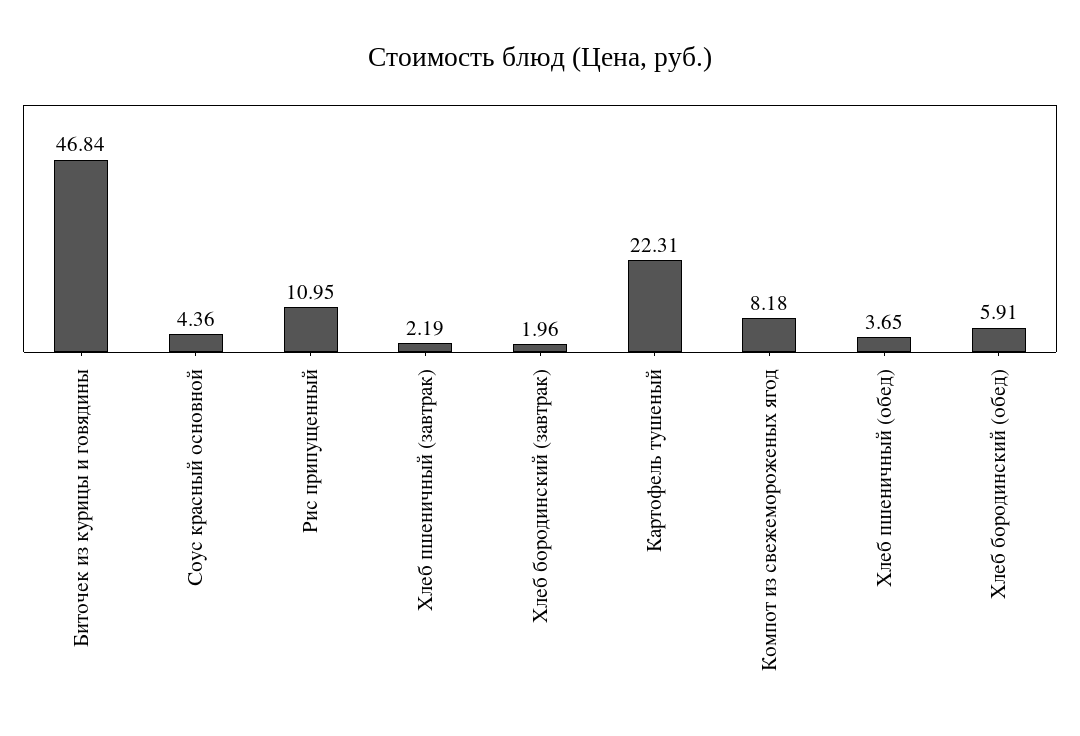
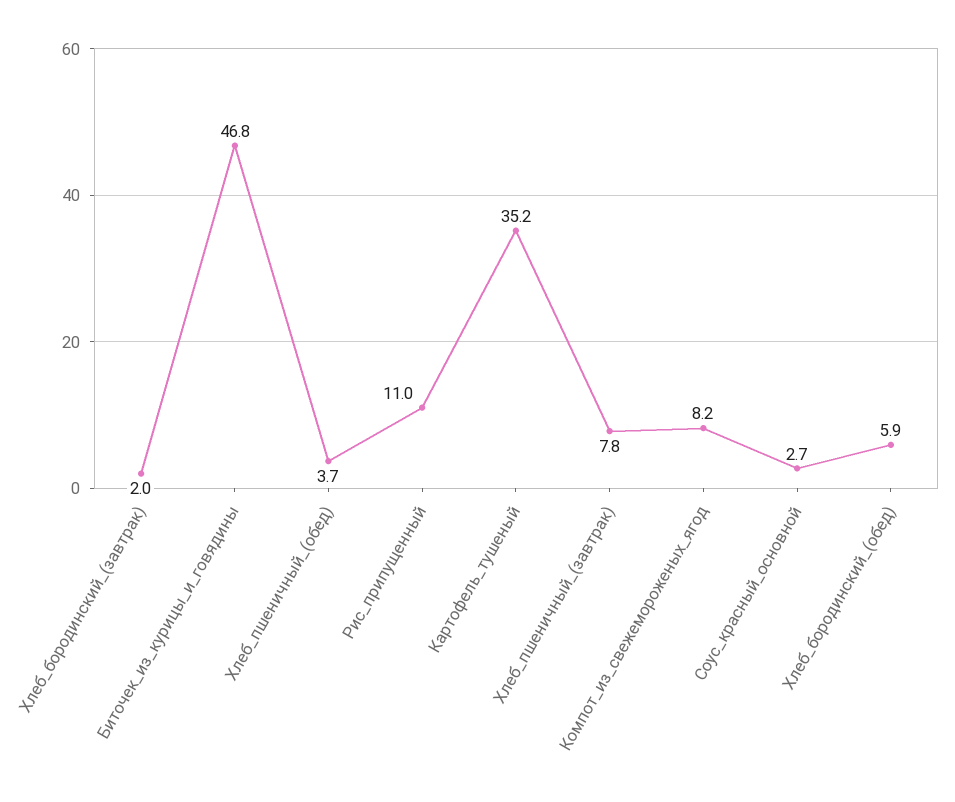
Соус красный основной: 4.36 -> 2.7
Хлеб пшеничный (завтрак): 2.19 -> 7.8
Картофель тушеный: 22.31 -> 35.2

